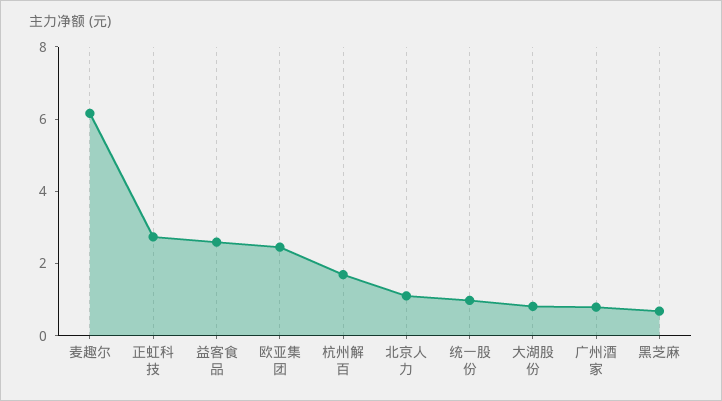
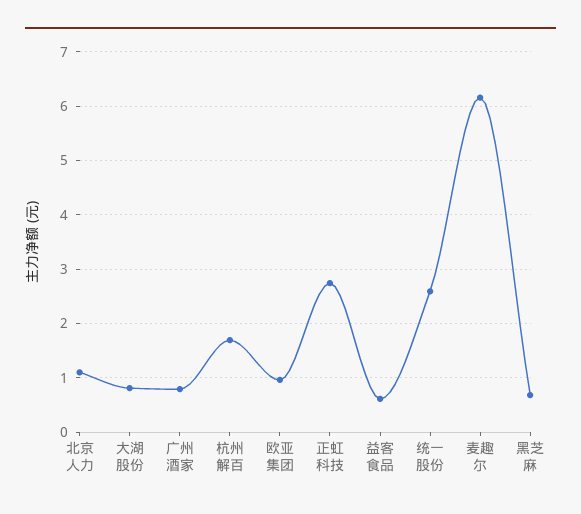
益客食品: 2.5 -> 0.6
欧亚集团: 2.5 -> 1
统一股份: 1 -> 2.6

